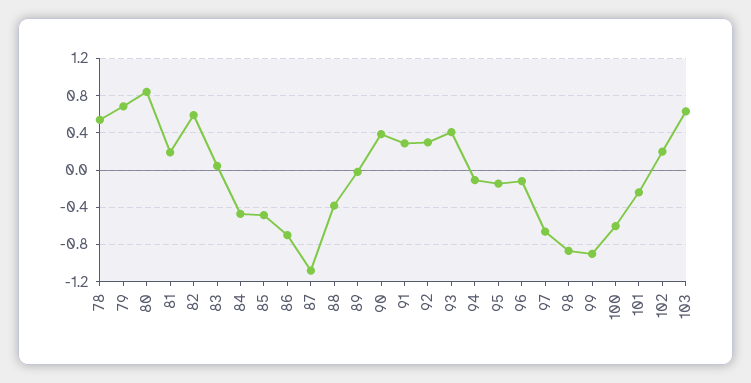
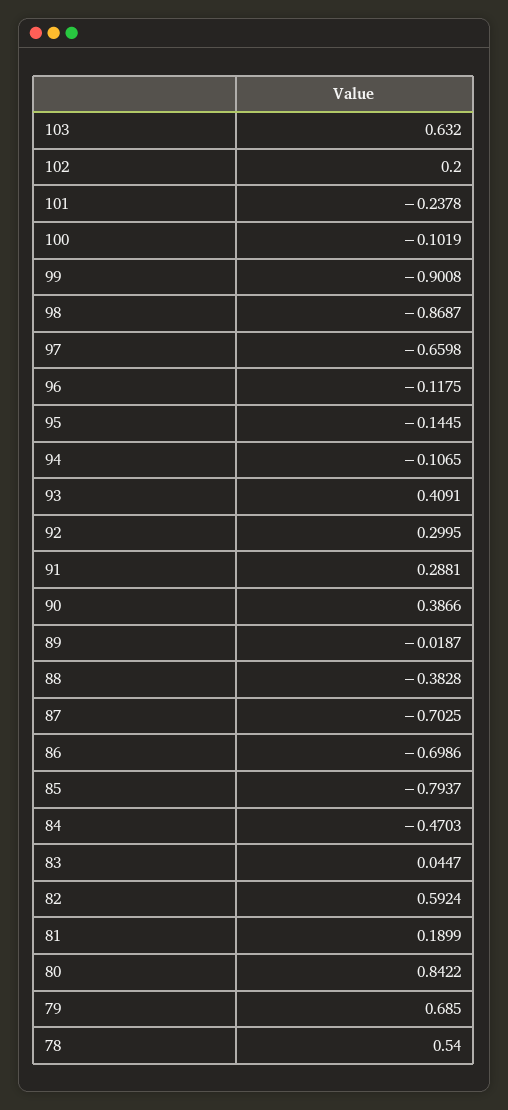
85: -0.5 -> -0.7937
87: -1.1 -> -0.7025
100: -0.6 -> -0.1019

